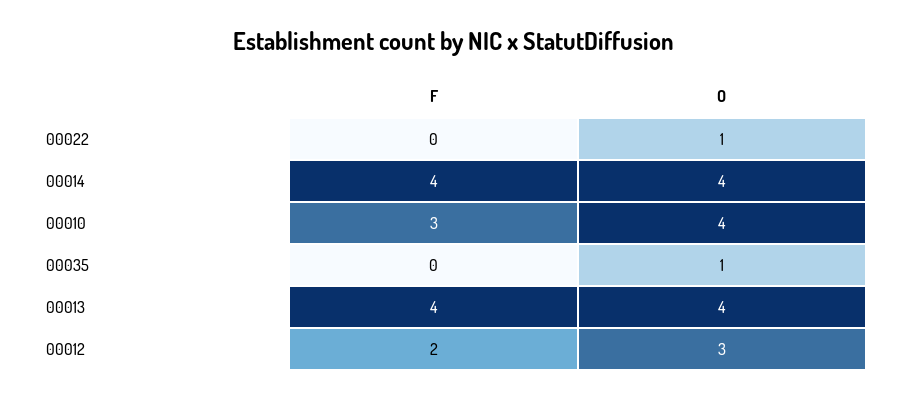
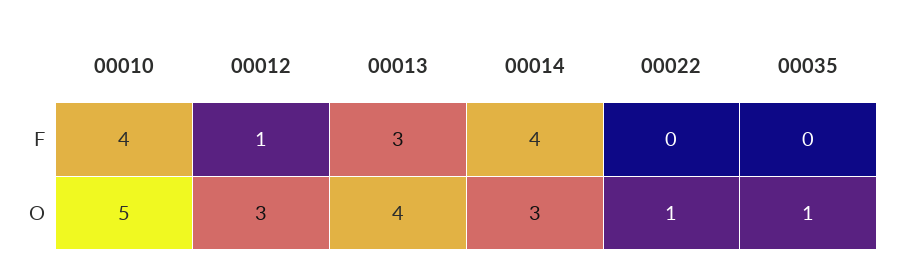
O, 00014: 4 -> 3
F, 00010: 3 -> 4
O, 00010: 4 -> 5
F, 00013: 4 -> 3
F, 00012: 2 -> 1

